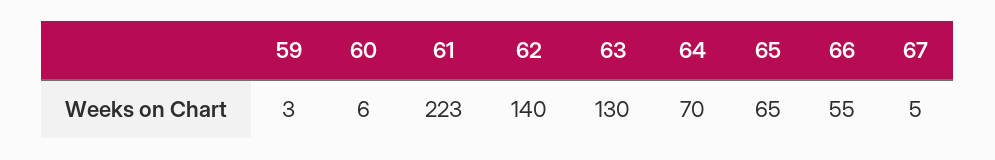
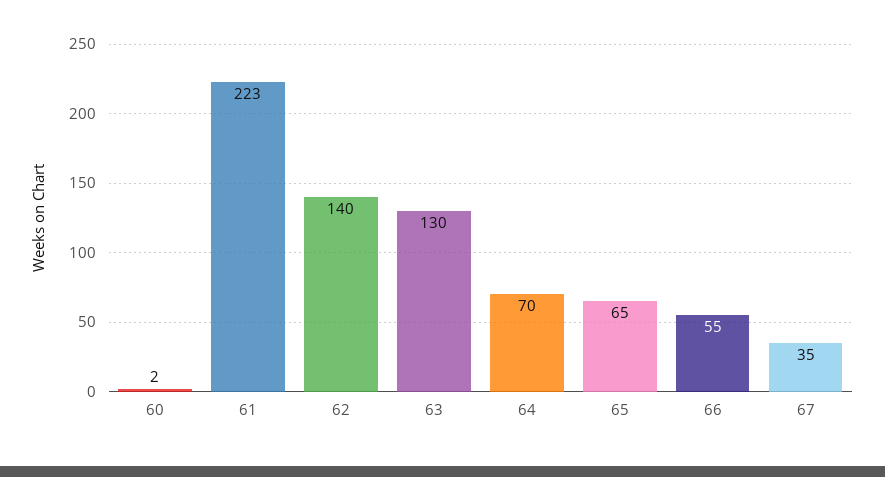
59: 3 -> none
60: 6 -> 2
67: 5 -> 35

